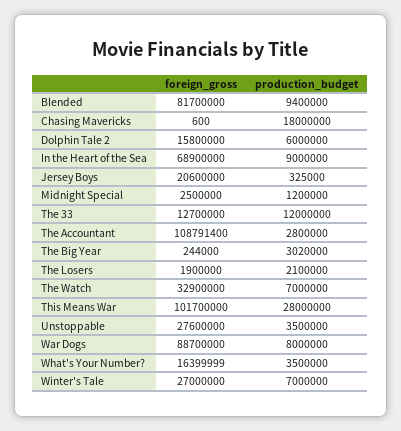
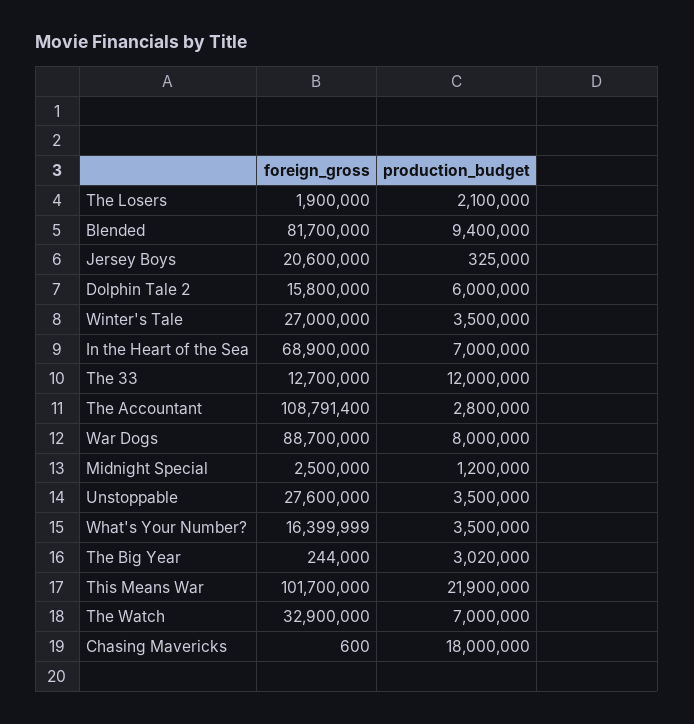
production_budget, In the Heart of the Sea: 9000000 -> 7000000
production_budget, This Means War: 28000000 -> 21900000
production_budget, Winter's Tale: 7000000 -> 3500000

